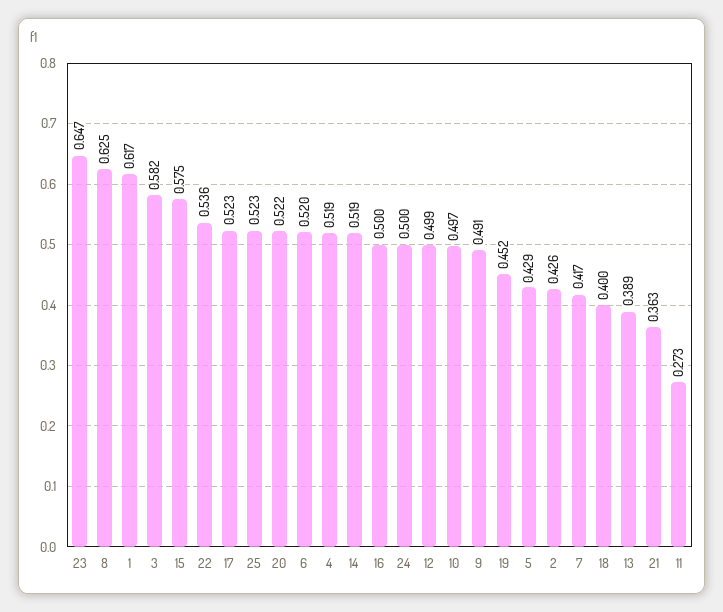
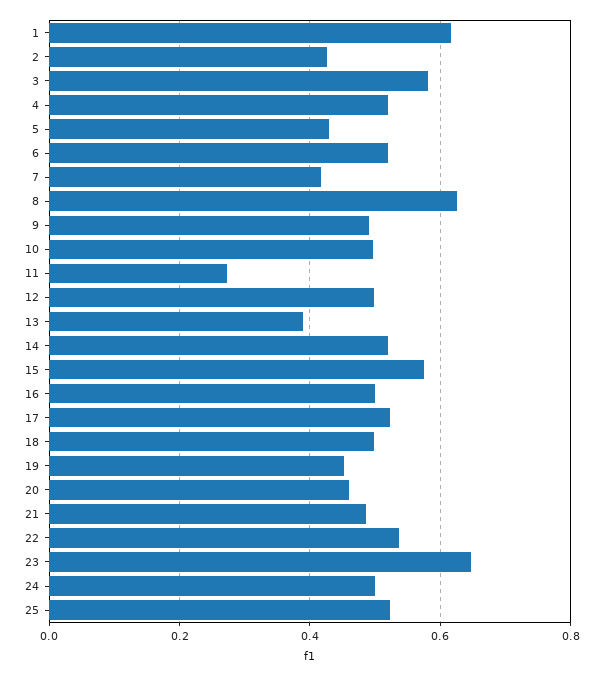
20: 0.522 -> 0.46
18: 0.4 -> 0.5
21: 0.363 -> 0.48

